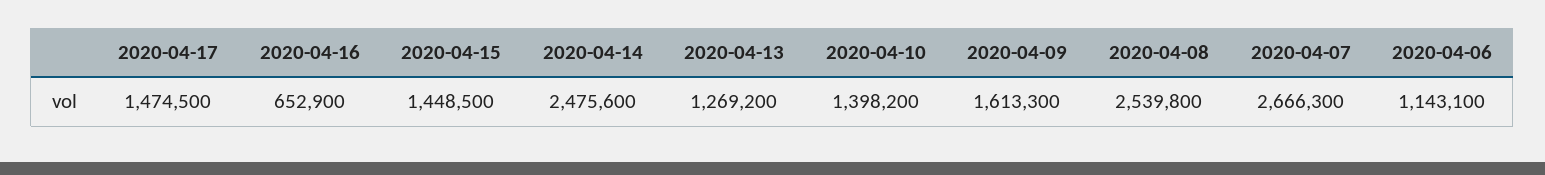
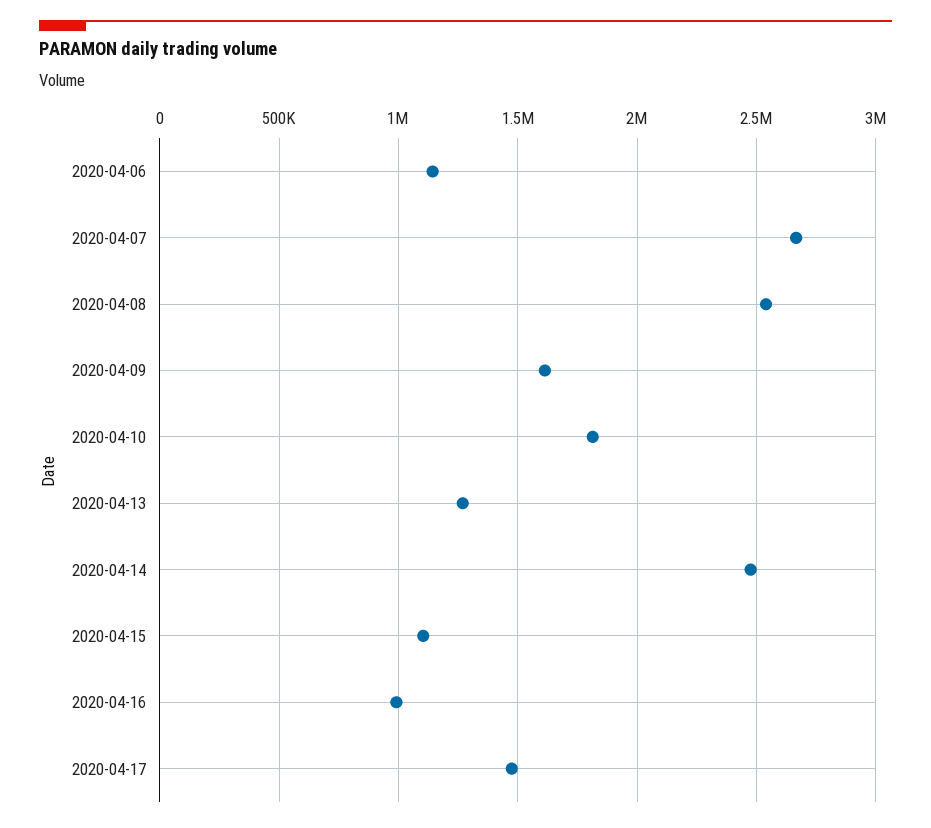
2020-04-16: 652900 -> 1000000
2020-04-15: 1448500 -> 1100000
2020-04-10: 1398200 -> 1800000

